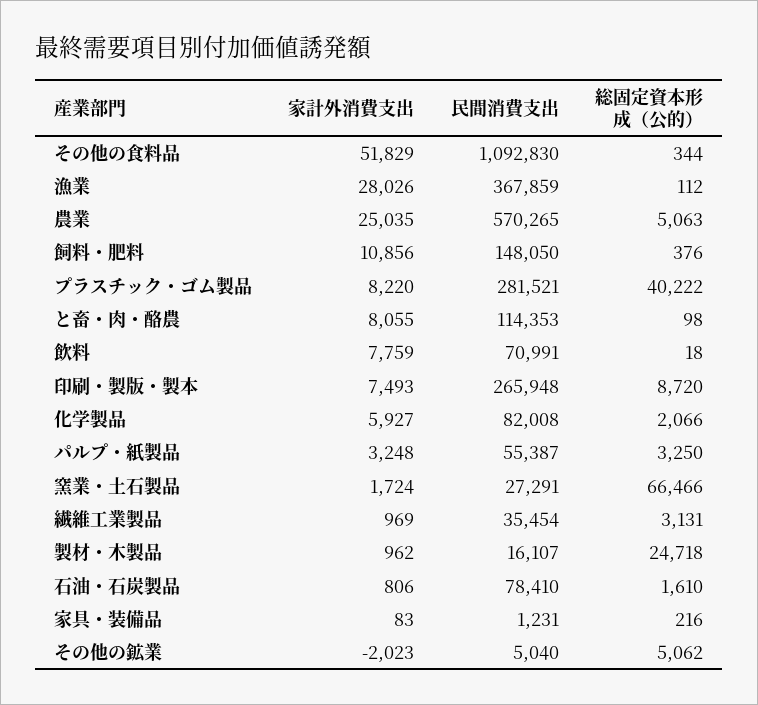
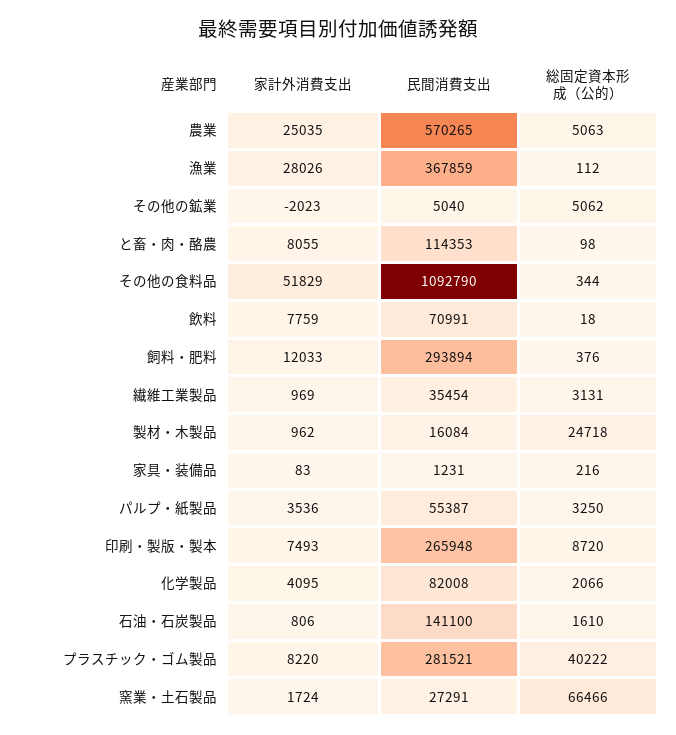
民間消費支出, その他の食料品: 1092830 -> 1092790
家計外消費支出, 飼料・肥料: 10856 -> 12033
民間消費支出, 飼料・肥料: 148050 -> 293894
家計外消費支出, 化学製品: 5927 -> 4095
家計外消費支出, パルプ・紙製品: 3248 -> 3536
民間消費支出, 製材・木製品: 16107 -> 16084
民間消費支出, 石油・石炭製品: 78410 -> 141100

